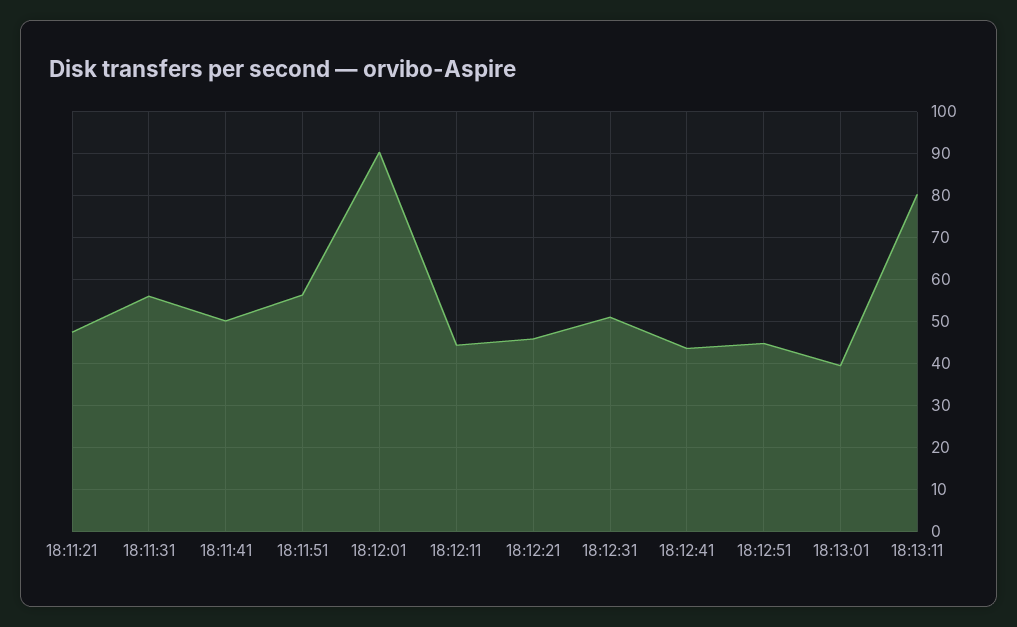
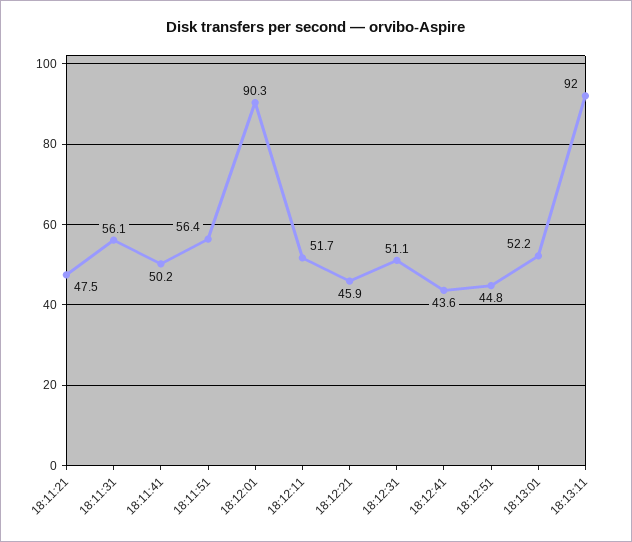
18:12:11: 44 -> 51.7
18:13:01: 40 -> 52.2
18:13:11: 80 -> 92

